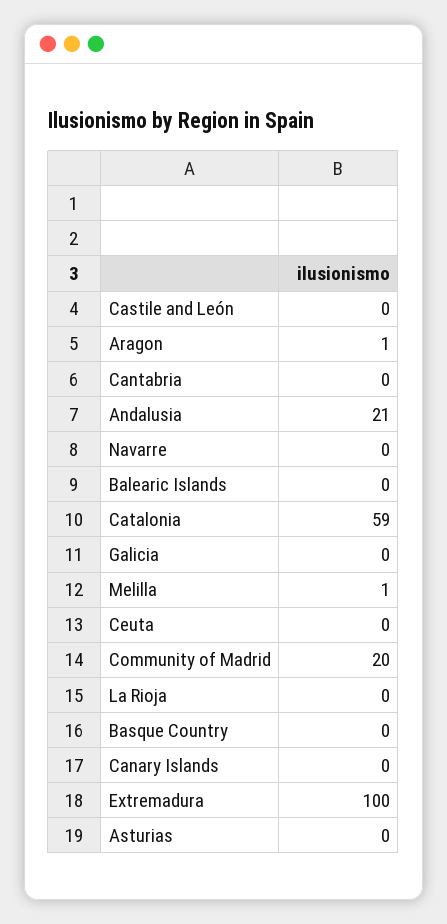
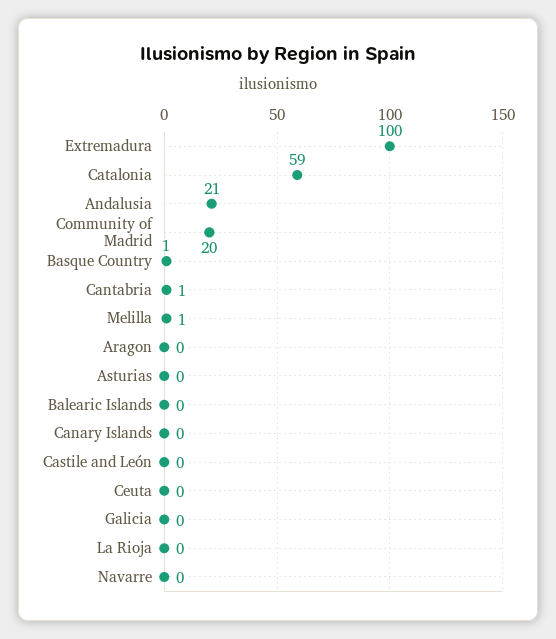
Aragon: 1 -> 0
Cantabria: 0 -> 1
Basque Country: 0 -> 1

